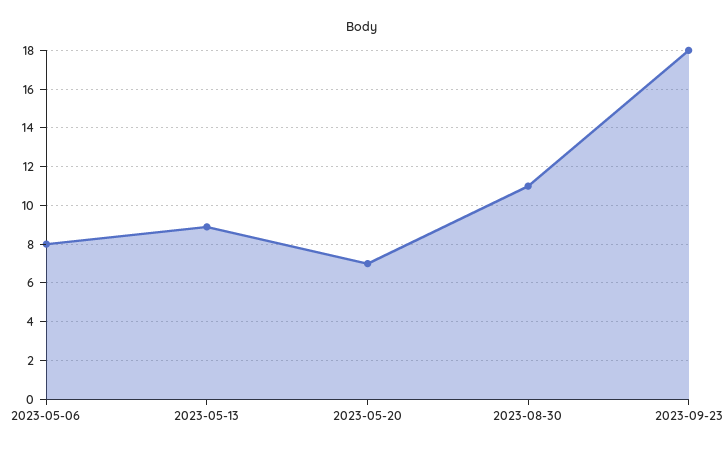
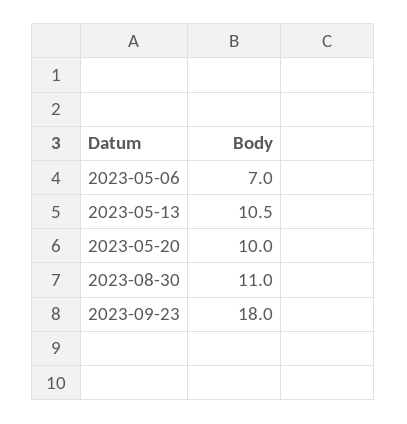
2023-05-06: 8 -> 7
2023-05-13: 9 -> 10.5
2023-05-20: 7 -> 10

